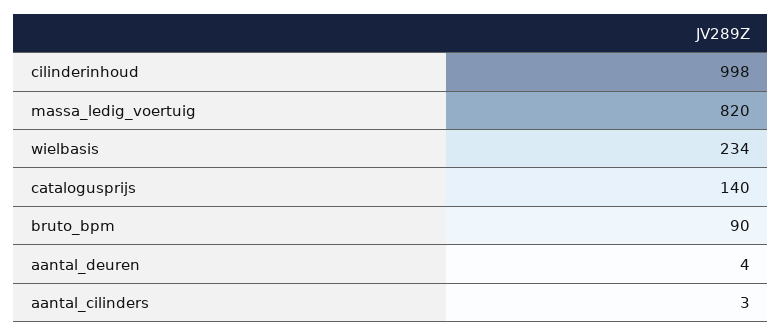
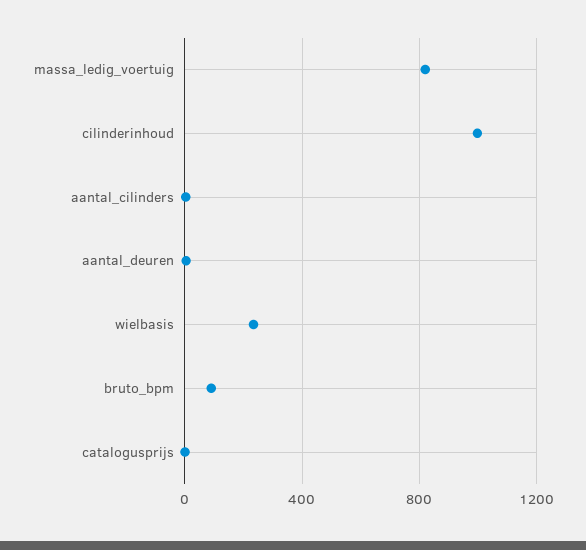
catalogusprijs: 140 -> 0

